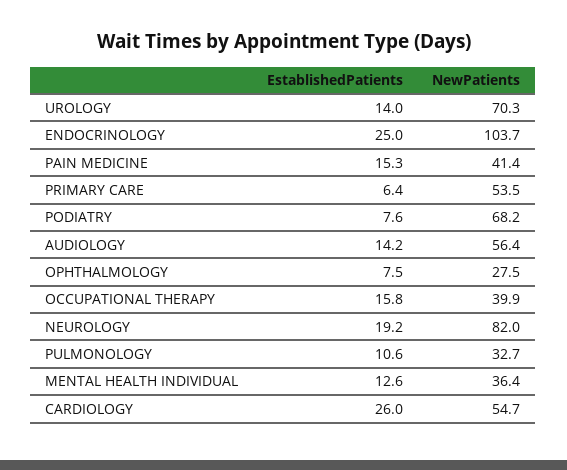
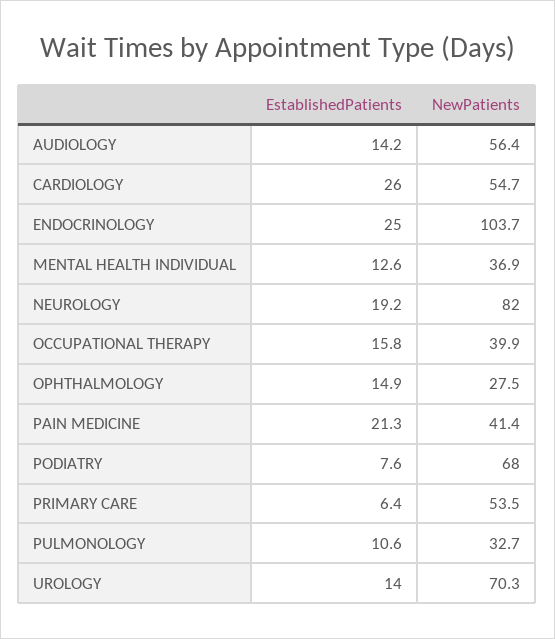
EstablishedPatients, PAIN MEDICINE: 15.3 -> 21.3
NewPatients, PODIATRY: 68.2 -> 68
EstablishedPatients, OPHTHALMOLOGY: 7.5 -> 14.9
NewPatients, MENTAL HEALTH INDIVIDUAL: 36.4 -> 36.9

